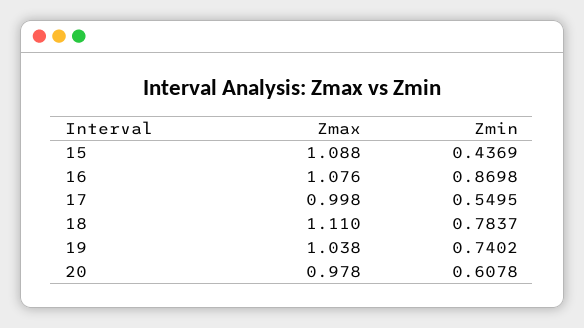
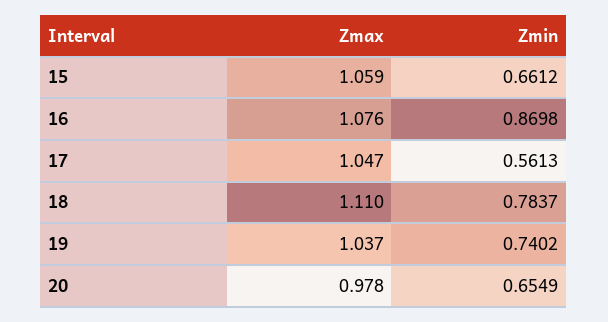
Zmax, 15: 1.088 -> 1.059
Zmin, 15: 0.4369 -> 0.6612
Zmax, 17: 0.998 -> 1.047
Zmin, 17: 0.5495 -> 0.5613
Zmax, 19: 1.038 -> 1.037
Zmin, 20: 0.6078 -> 0.6549

